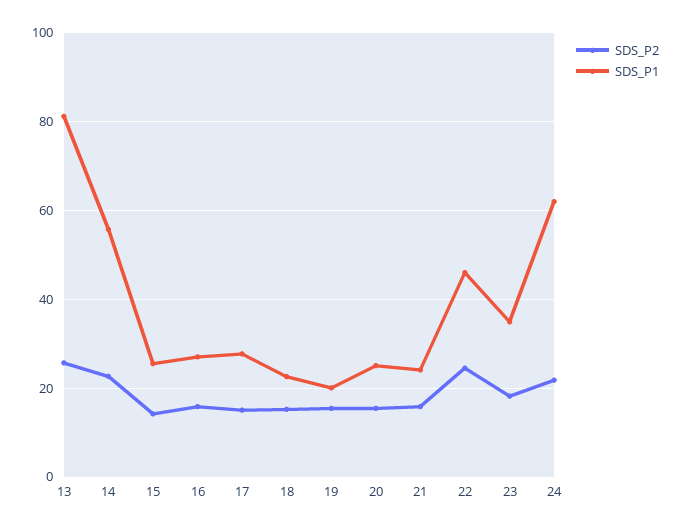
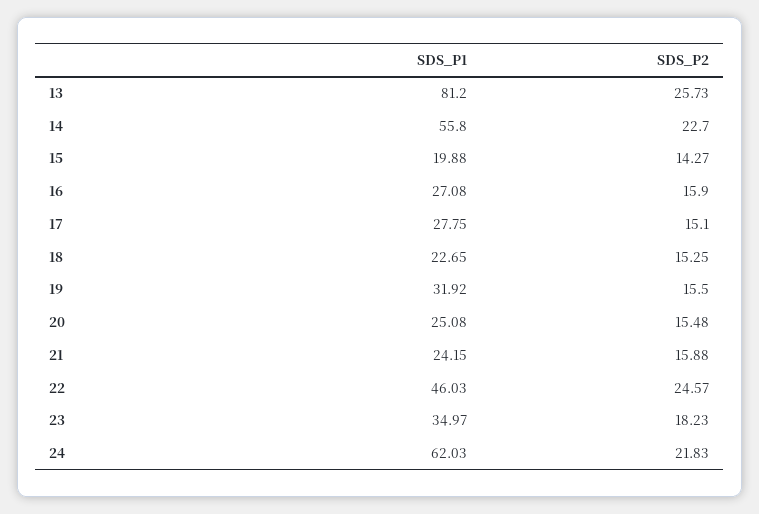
SDS_P1, 15: 26 -> 19.88
SDS_P1, 19: 20 -> 31.92

